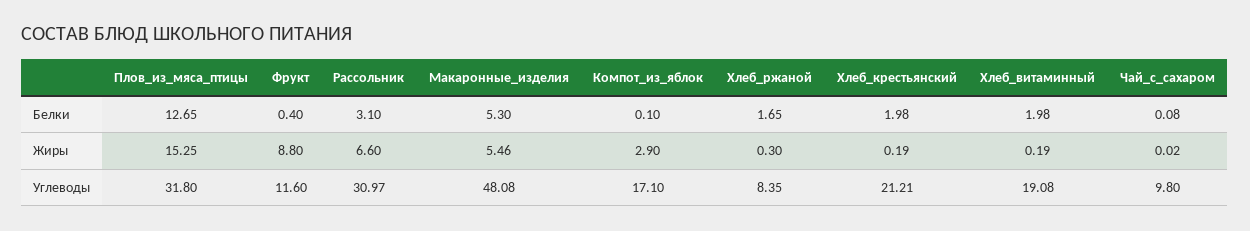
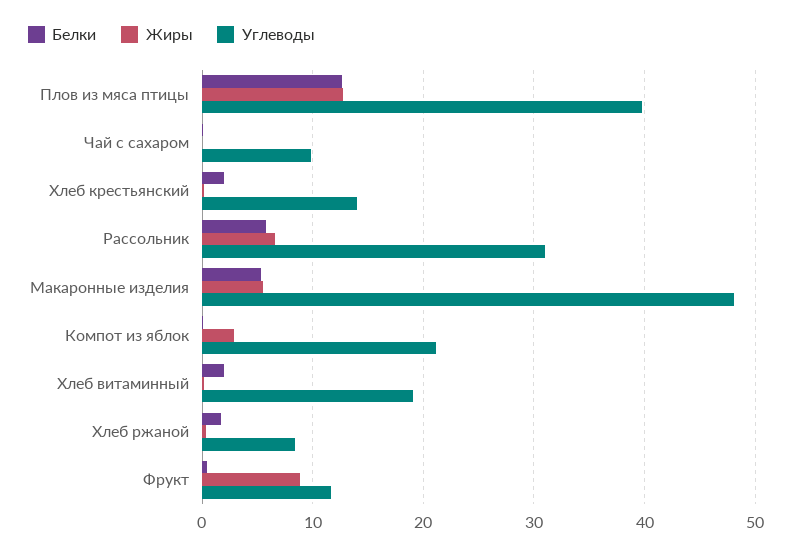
Белки, Рассольник: 3.1 -> 6
Жиры, Плов_из_мяса_птицы: 15.25 -> 13
Углеводы, Плов_из_мяса_птицы: 31.8 -> 40
Углеводы, Компот_из_яблок: 17.1 -> 21
Углеводы, Хлеб_крестьянский: 21.21 -> 14

